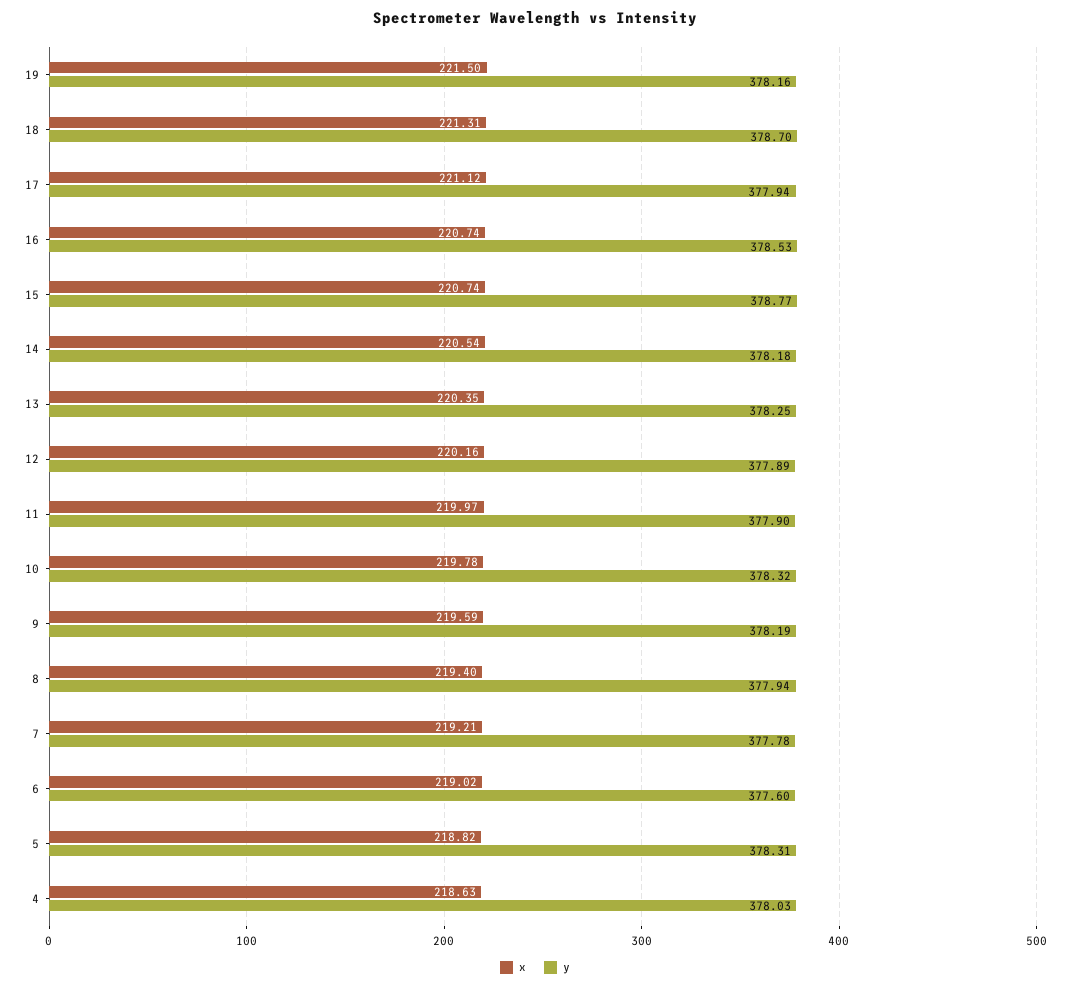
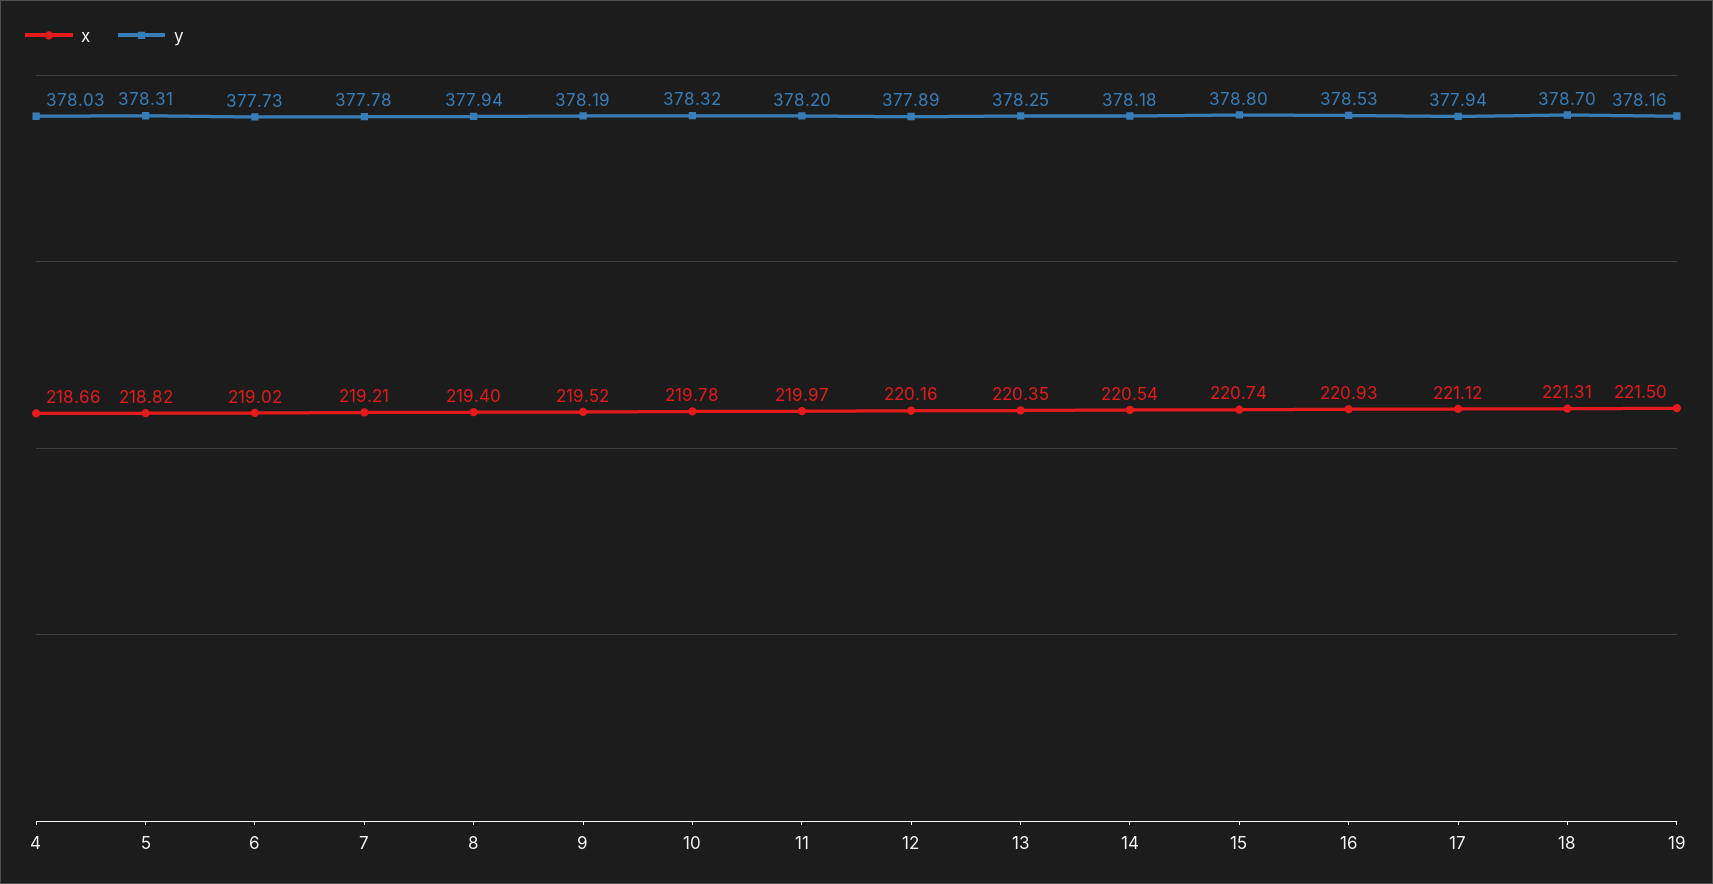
x, 16: 220.74 -> 220.93
y, 15: 378.77 -> 378.8
y, 11: 377.9 -> 378.2
x, 9: 219.59 -> 219.52
y, 6: 377.6 -> 377.73
x, 4: 218.63 -> 218.66

